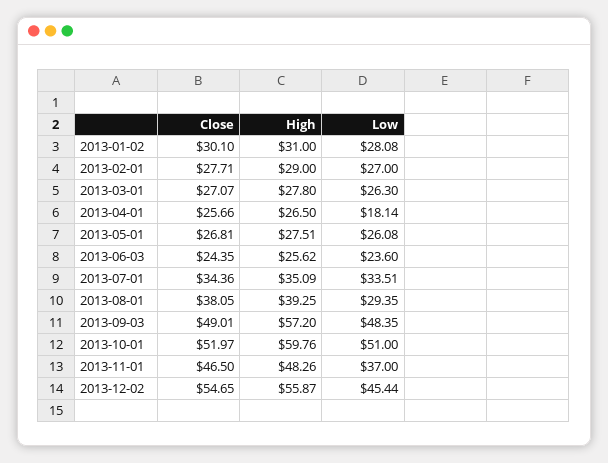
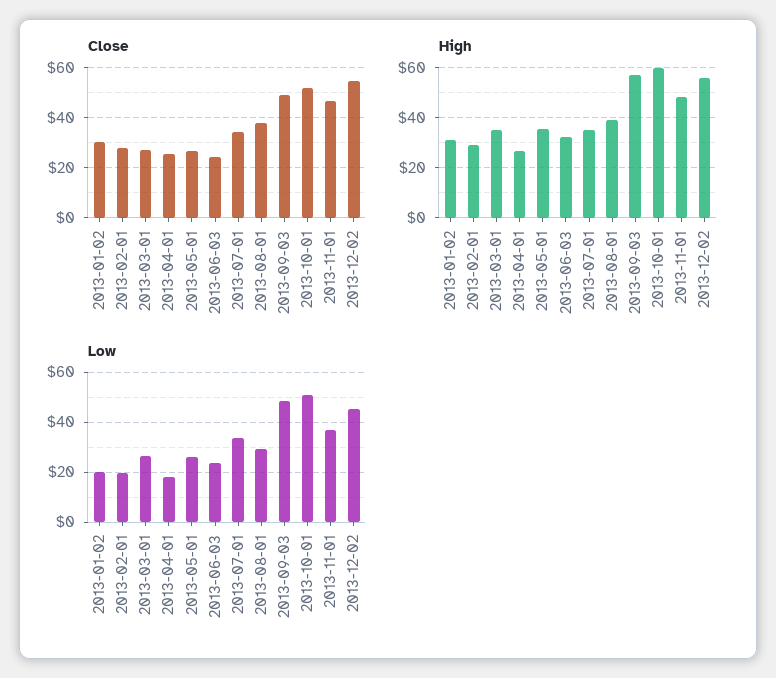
Low, 2013-01-02: 28.08 -> 20
Low, 2013-02-01: 27 -> 20
High, 2013-03-01: 27.8 -> 35
High, 2013-05-01: 27.51 -> 35
High, 2013-06-03: 25.62 -> 32.5

